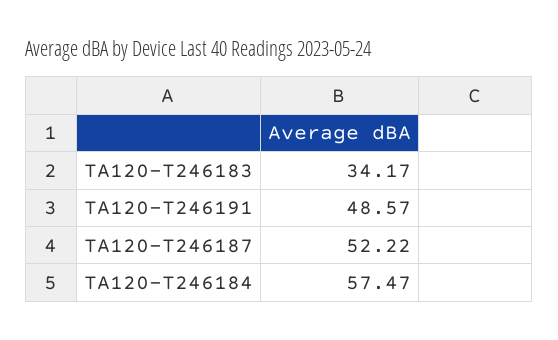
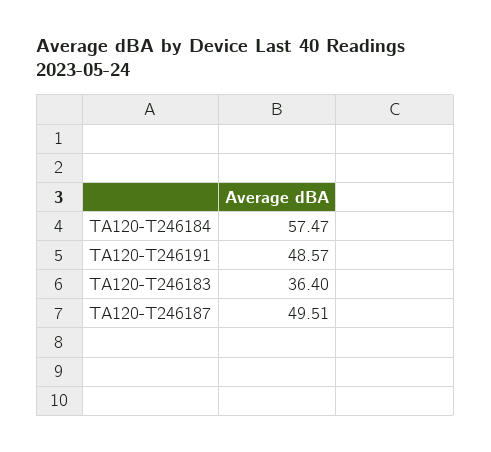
TA120-T246183: 34.17 -> 36.4
TA120-T246187: 52.22 -> 49.51

